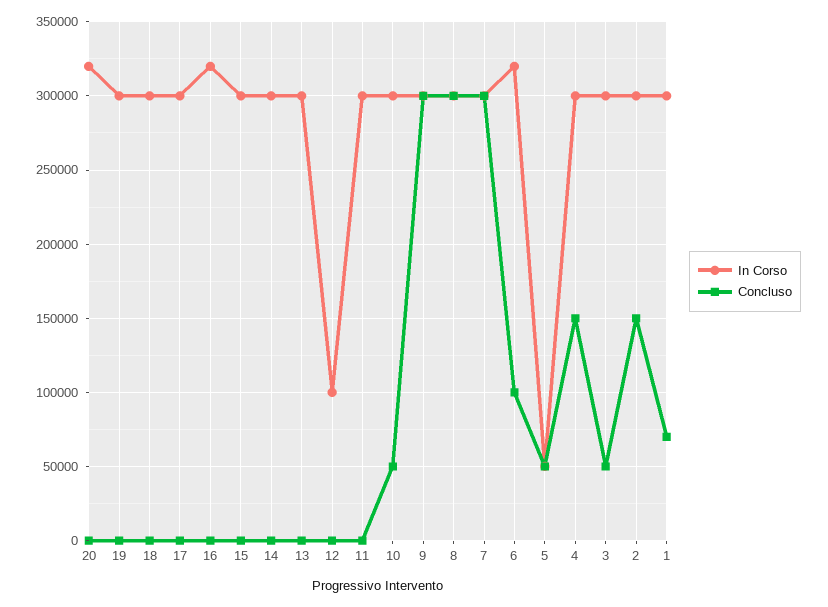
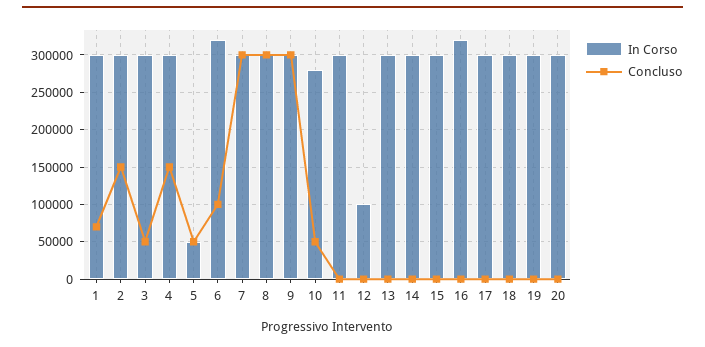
In Corso, 20: 320000 -> 300000
In Corso, 10: 300000 -> 280000

